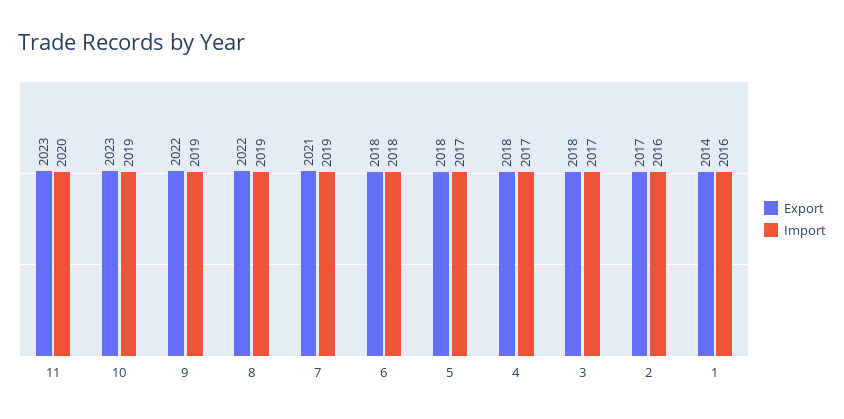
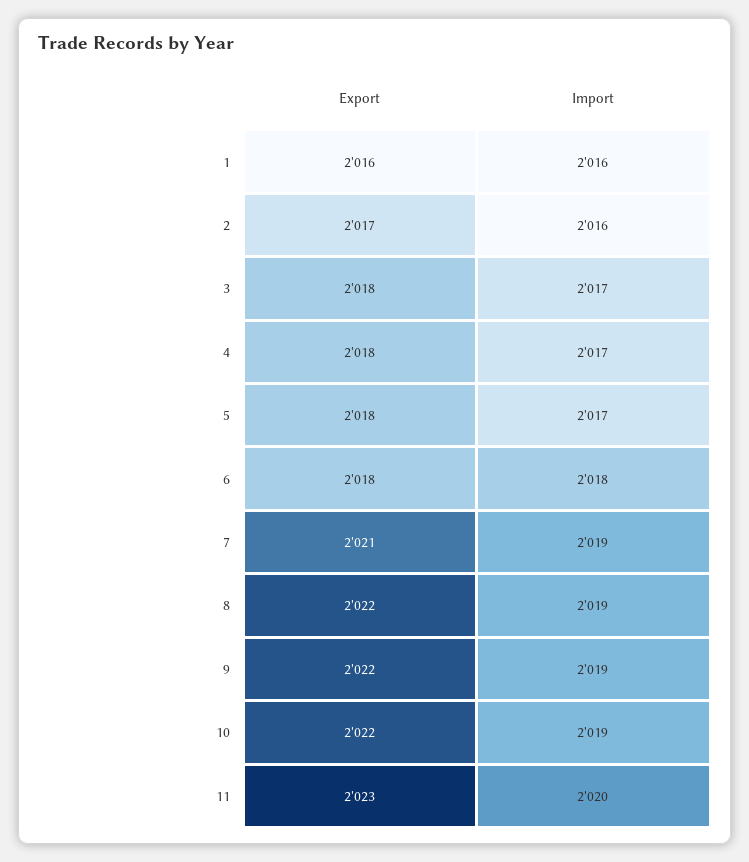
Export, 10: 2023 -> 2022
Export, 1: 2014 -> 2016

